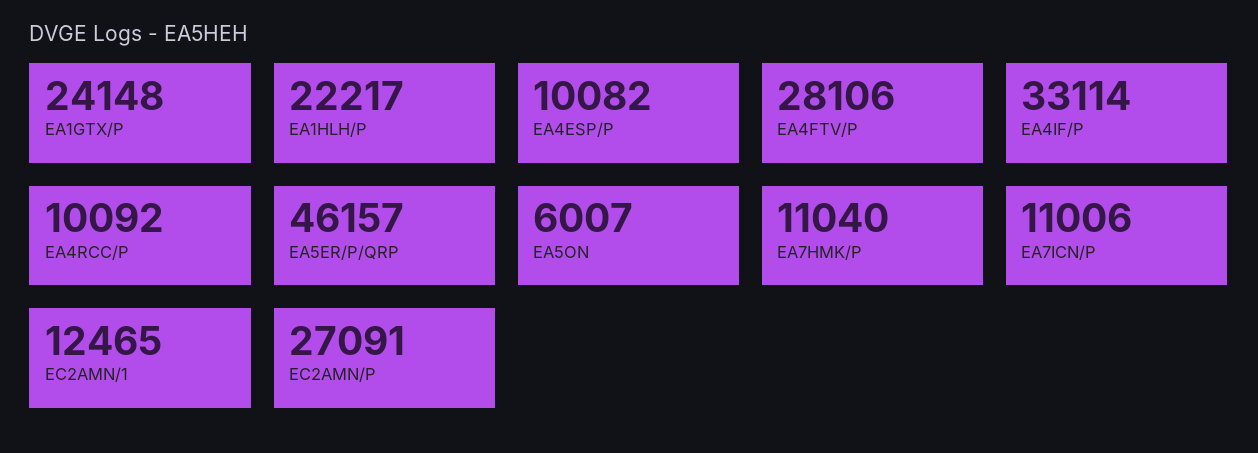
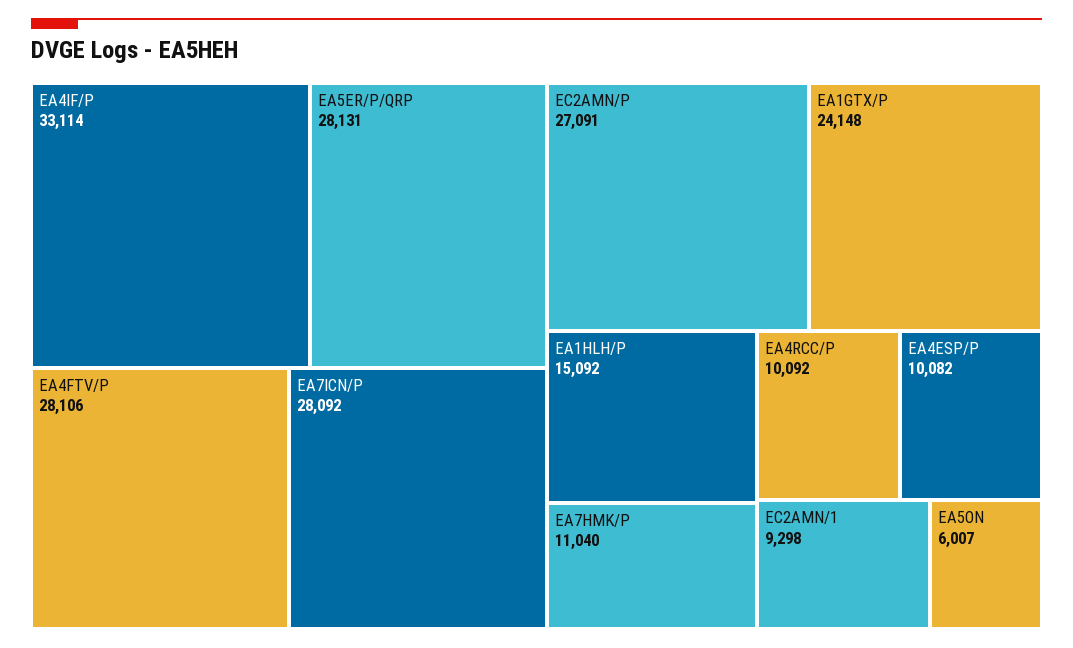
EA1HLH/P: 22217 -> 15092
EA5ER/P/QRP: 46157 -> 28131
EA7ICN/P: 11006 -> 28092
EC2AMN/1: 12465 -> 9298

